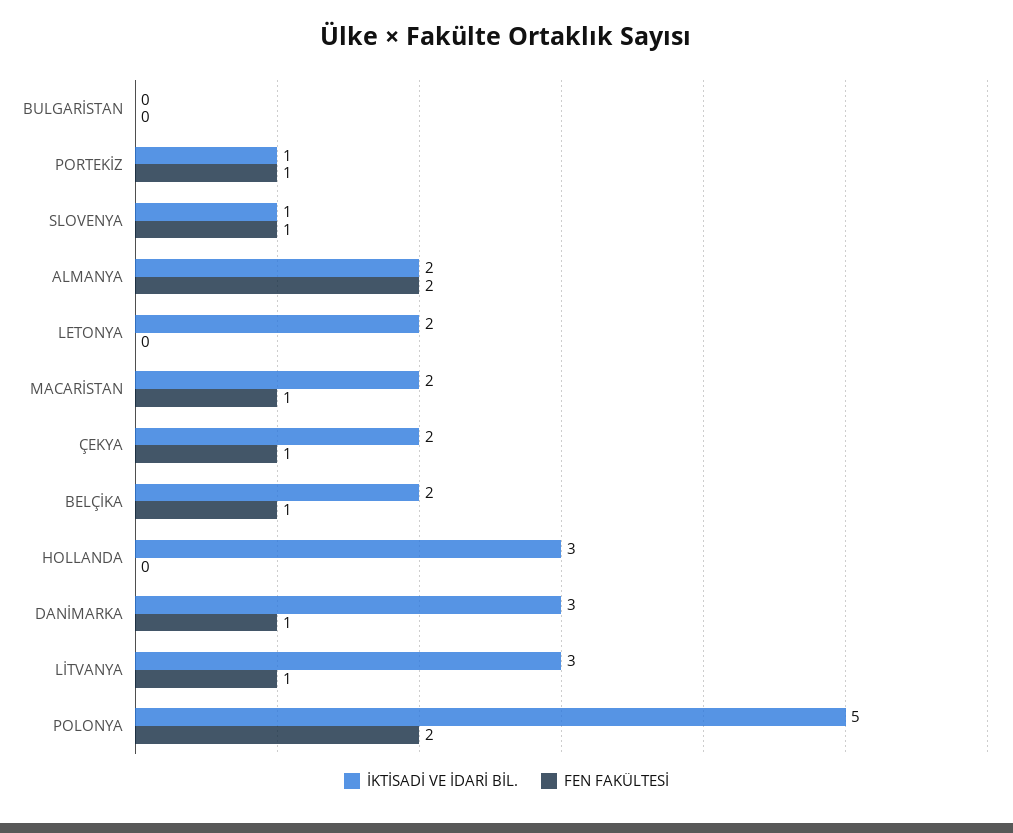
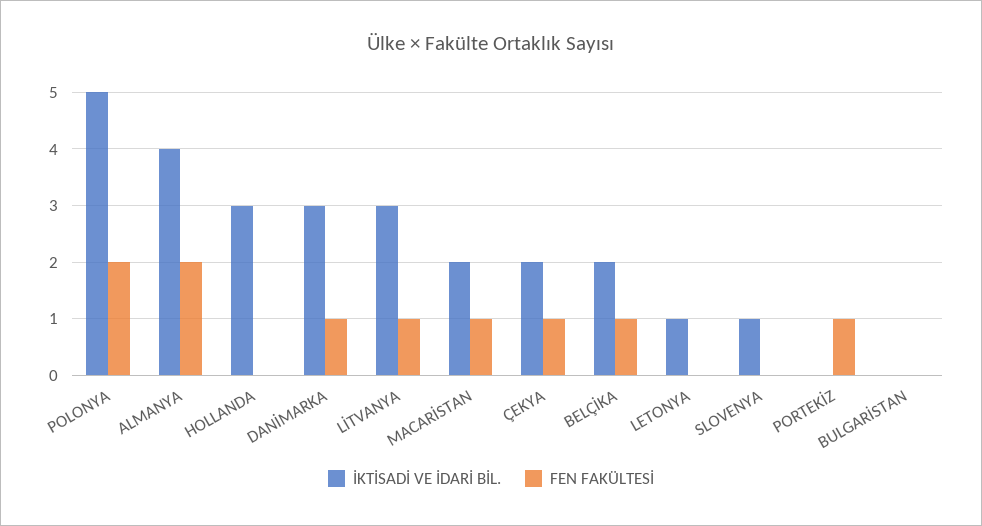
İKTİSADİ VE İDARİ BİL., PORTEKİZ: 1 -> 0
FEN FAKÜLTESİ, SLOVENYA: 1 -> 0
İKTİSADİ VE İDARİ BİL., ALMANYA: 2 -> 4
İKTİSADİ VE İDARİ BİL., LETONYA: 2 -> 1

